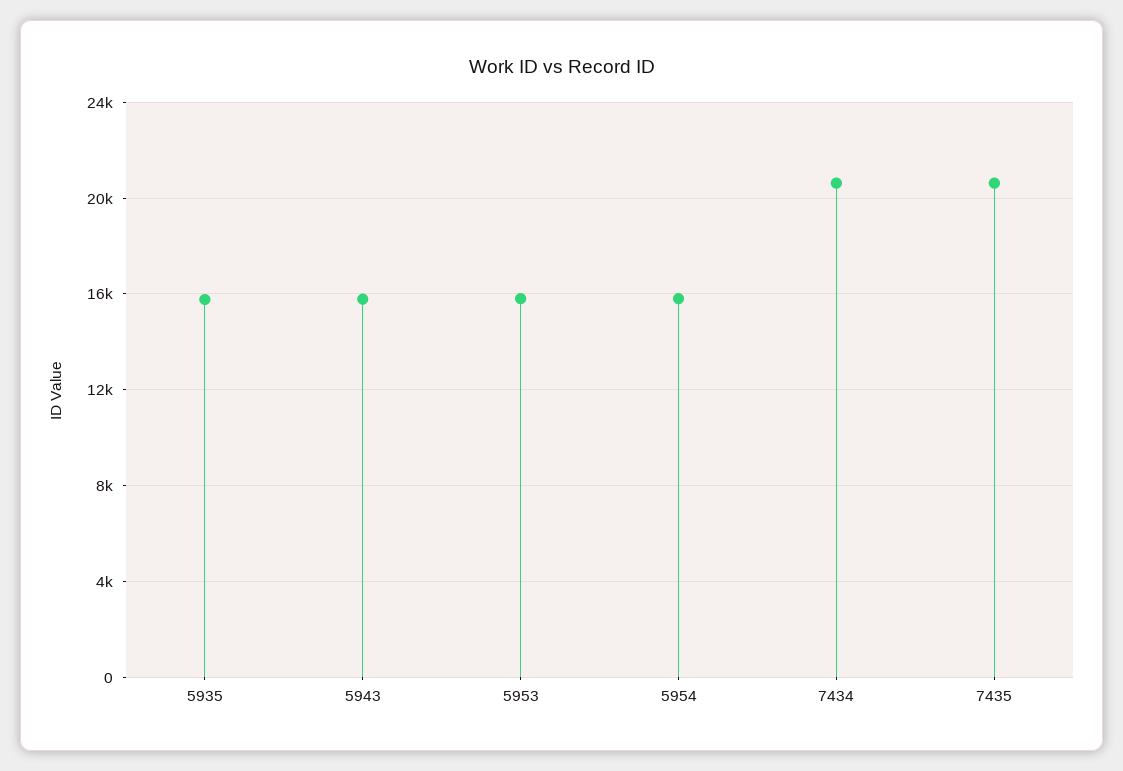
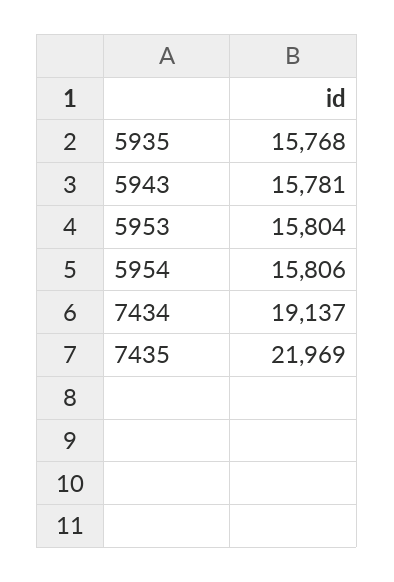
7434: 20500 -> 19137
7435: 20500 -> 21969

